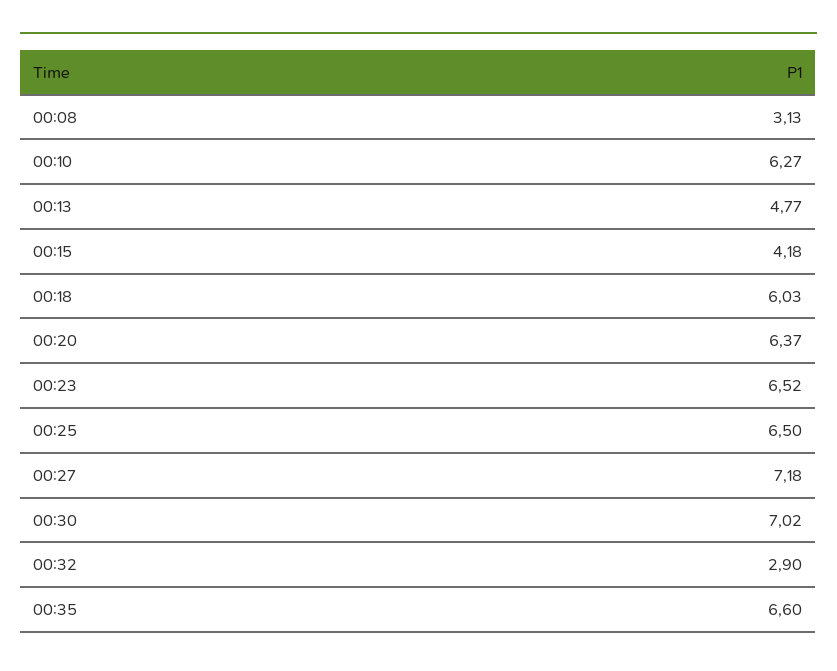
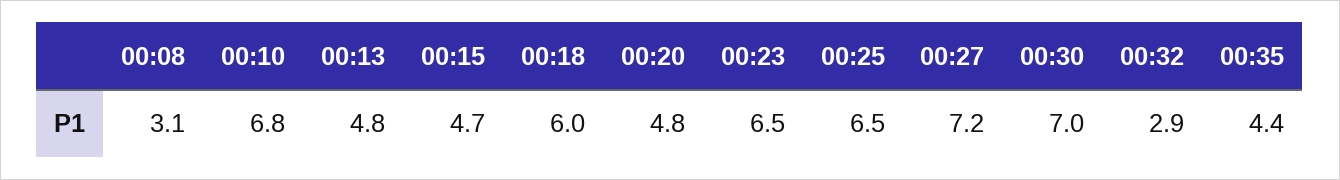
00:10: 6.27 -> 6.8
00:15: 4.18 -> 4.7
00:20: 6.37 -> 4.8
00:35: 6.6 -> 4.4

